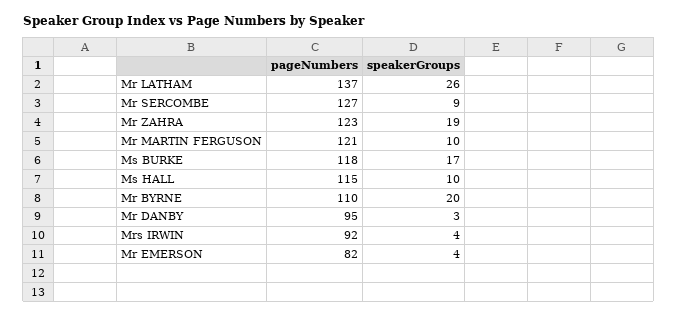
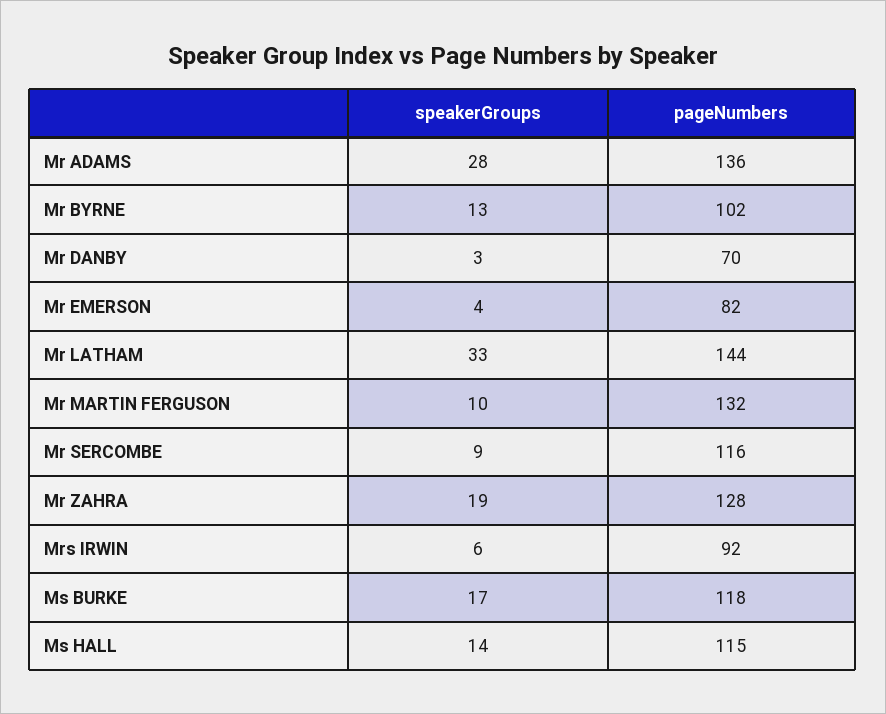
pageNumbers, Mr LATHAM: 137 -> 144
speakerGroups, Mr LATHAM: 26 -> 33
pageNumbers, Mr SERCOMBE: 127 -> 116
pageNumbers, Mr ZAHRA: 123 -> 128
pageNumbers, Mr MARTIN FERGUSON: 121 -> 132
speakerGroups, Ms HALL: 10 -> 14
pageNumbers, Mr BYRNE: 110 -> 102
speakerGroups, Mr BYRNE: 20 -> 13
pageNumbers, Mr DANBY: 95 -> 70
speakerGroups, Mrs IRWIN: 4 -> 6
speakerGroups, Mr ADAMS: none -> 28
pageNumbers, Mr ADAMS: none -> 136

